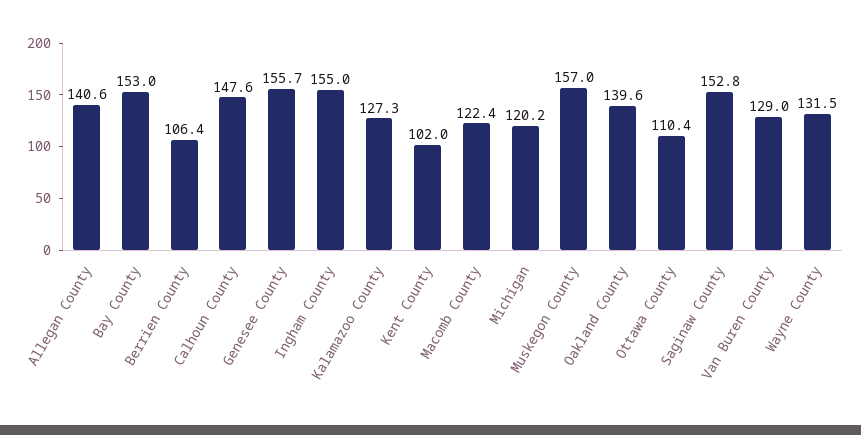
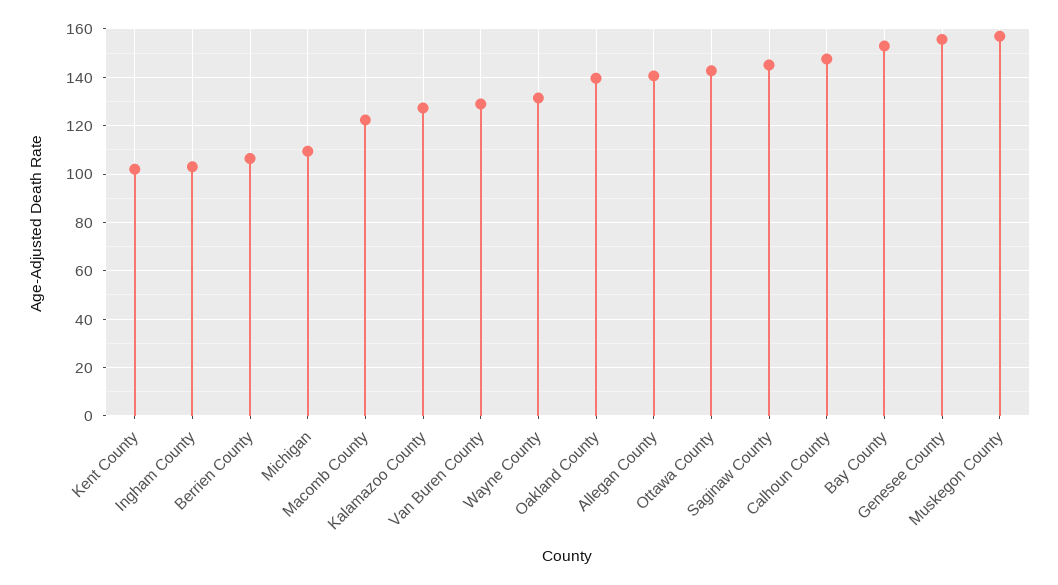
Ingham County: 155 -> 102.5
Michigan: 120.2 -> 110
Ottawa County: 110.4 -> 142.5
Saginaw County: 152.8 -> 145

